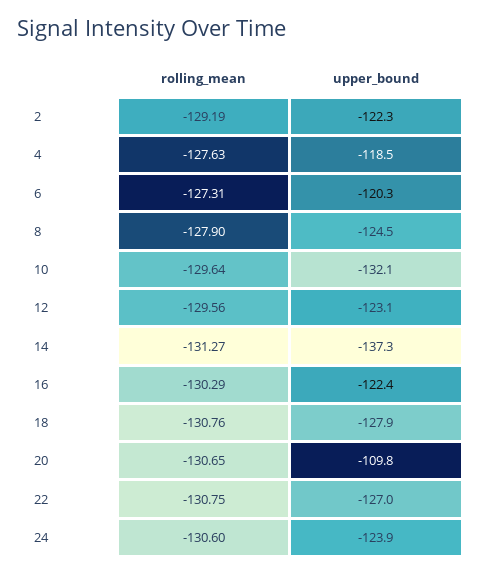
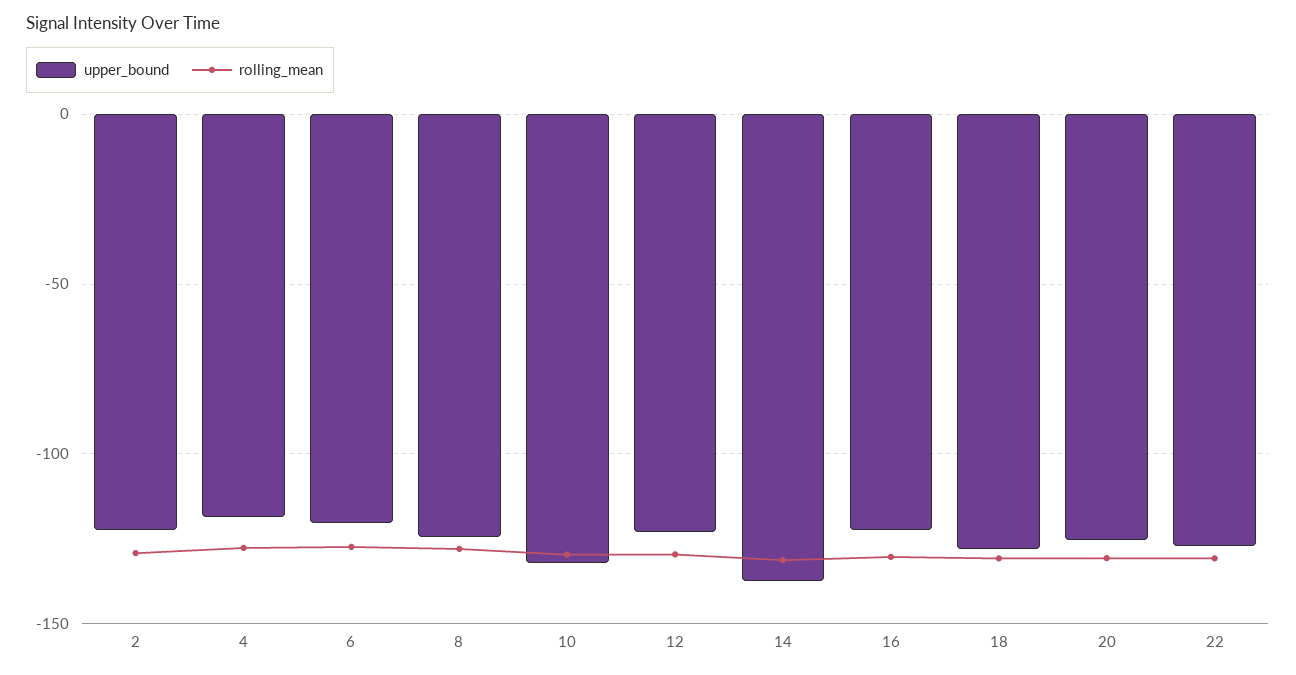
upper_bound, 20: -109.8 -> -125
rolling_mean, 24: -130.6 -> none
upper_bound, 24: -123.9 -> none

